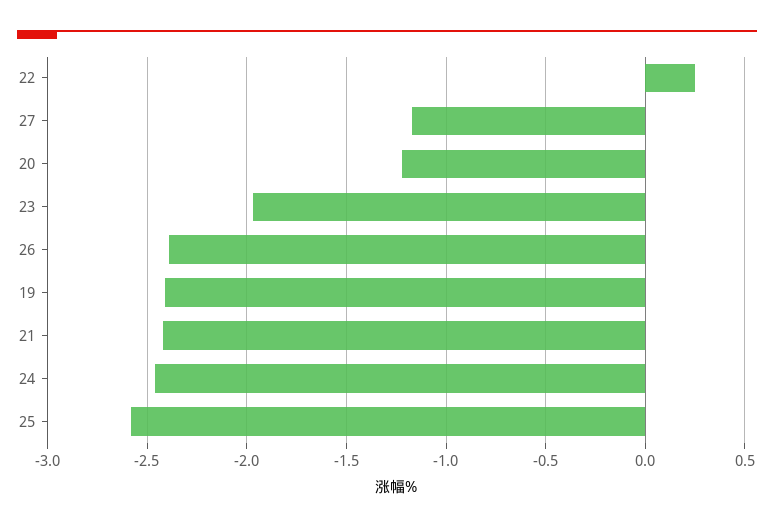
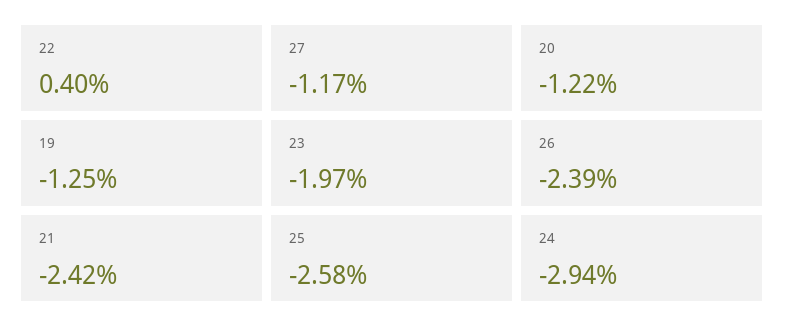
22: 0.25 -> 0.4
19: -2.4 -> -1.25
24: -2.45 -> -2.94

